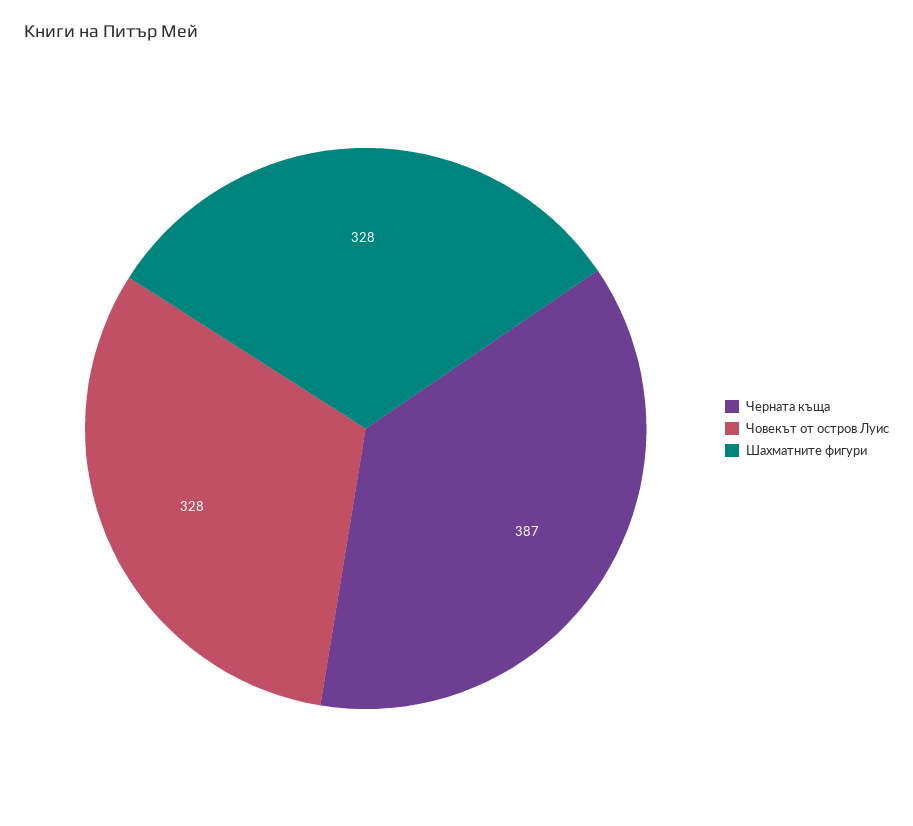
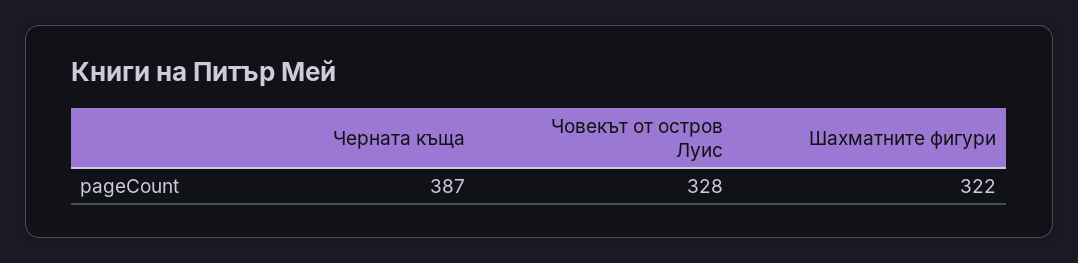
Шахматните фигури: 328 -> 322

